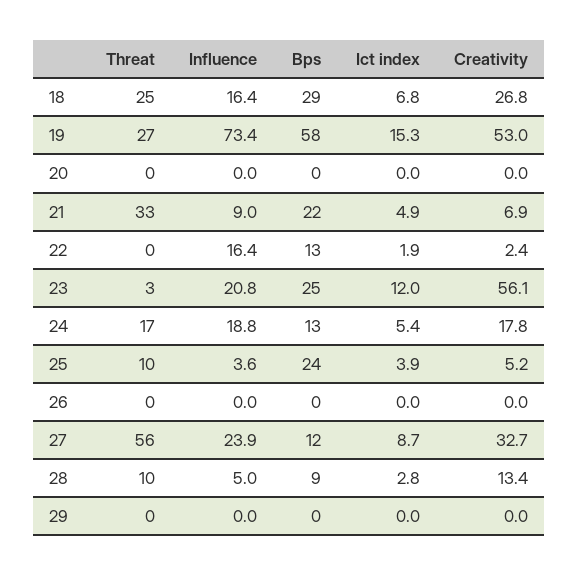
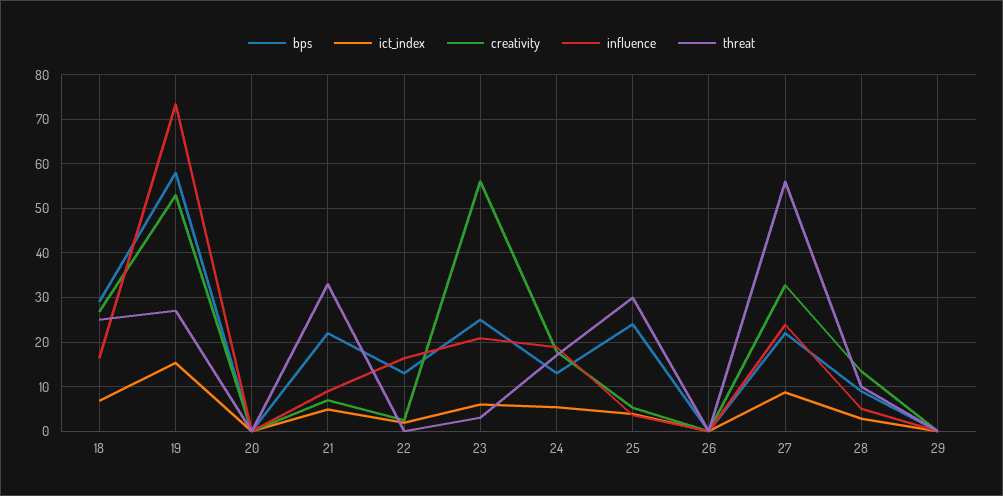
Ict index, 23: 12 -> 6
Threat, 25: 10 -> 30
Bps, 27: 12 -> 22

